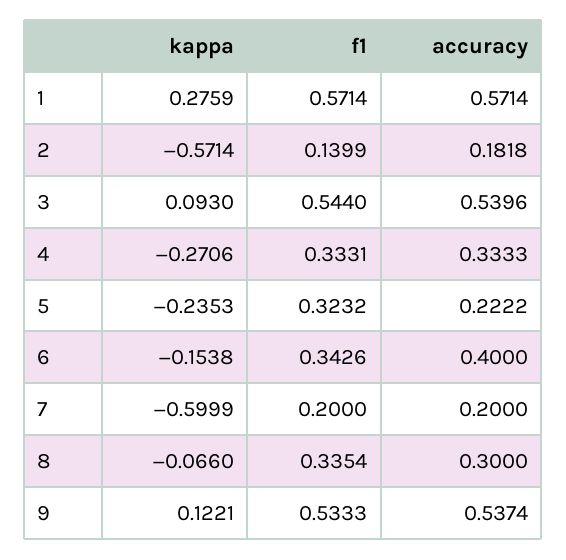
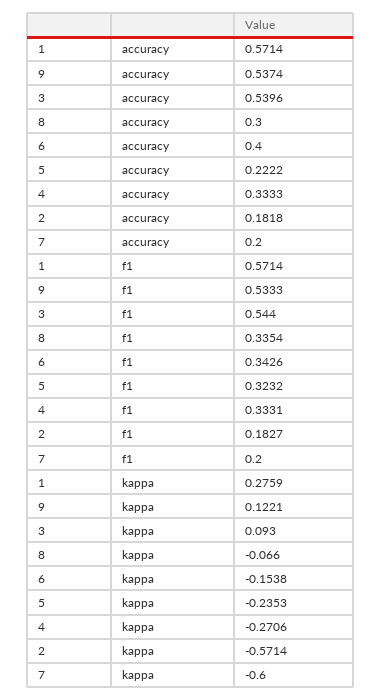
f1, 2: 0.1399 -> 0.1827
kappa, 7: -0.5999 -> -0.6

